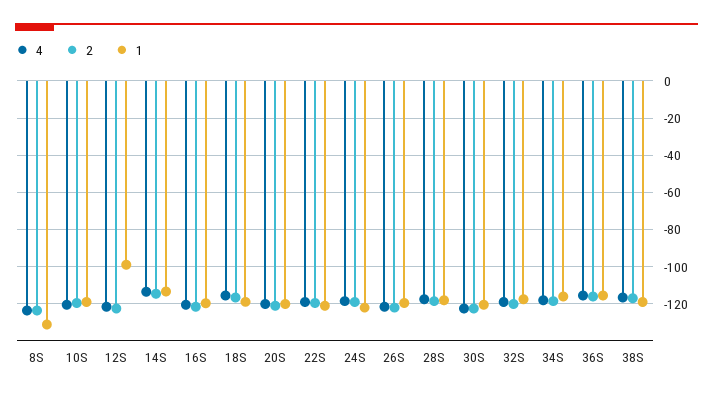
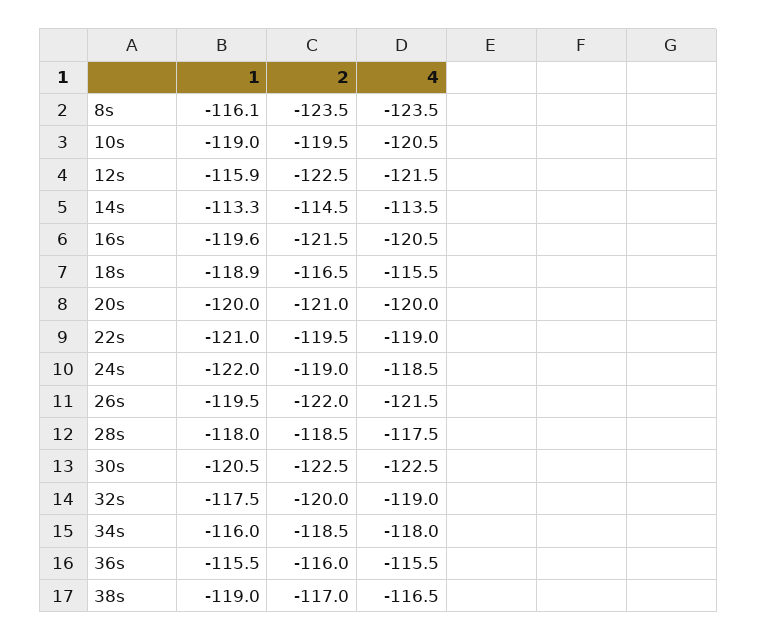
1, 8S: -130 -> -116.1
1, 12S: -100 -> -115.9

